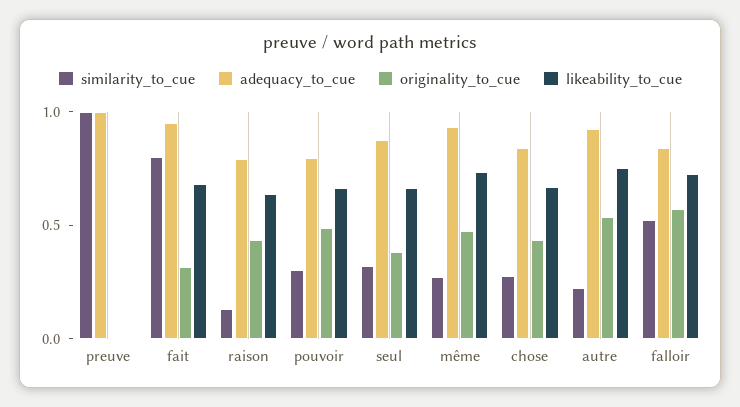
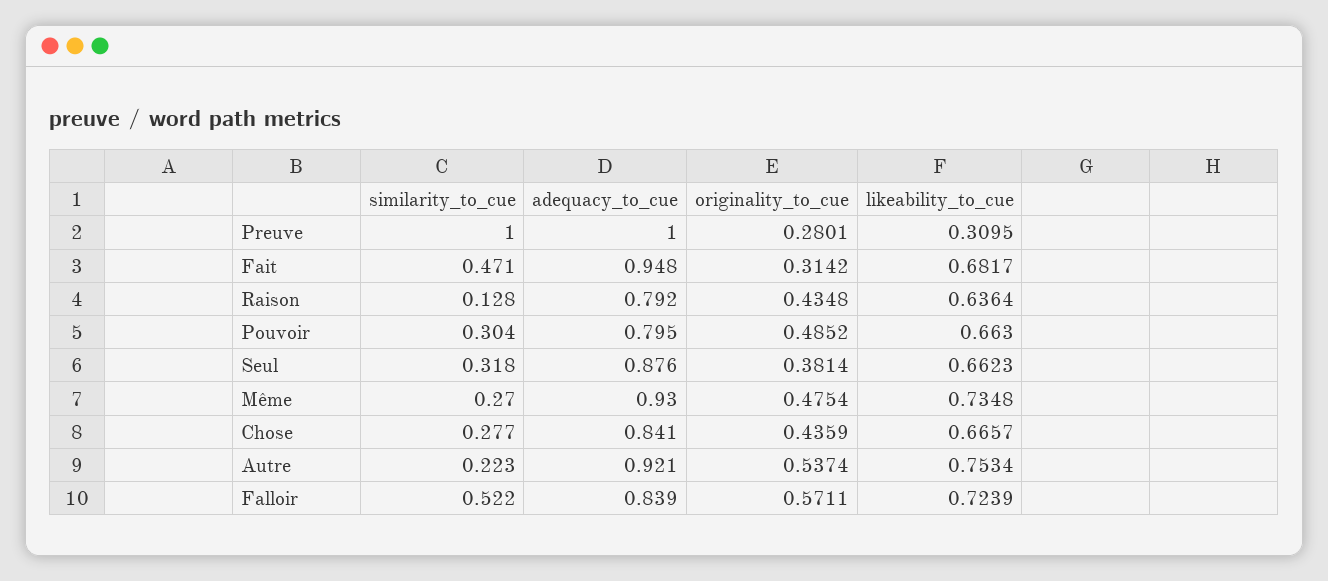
originality_to_cue, preuve: 0 -> 0.2801
likeability_to_cue, preuve: 0 -> 0.3095
similarity_to_cue, fait: 0.8 -> 0.471

